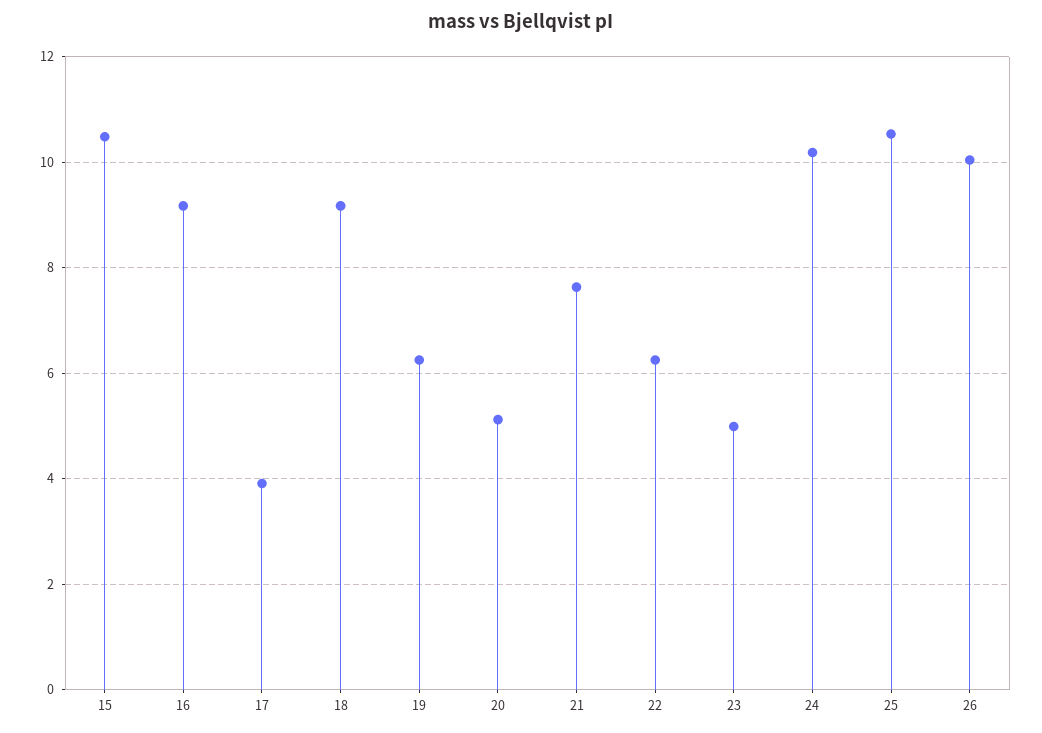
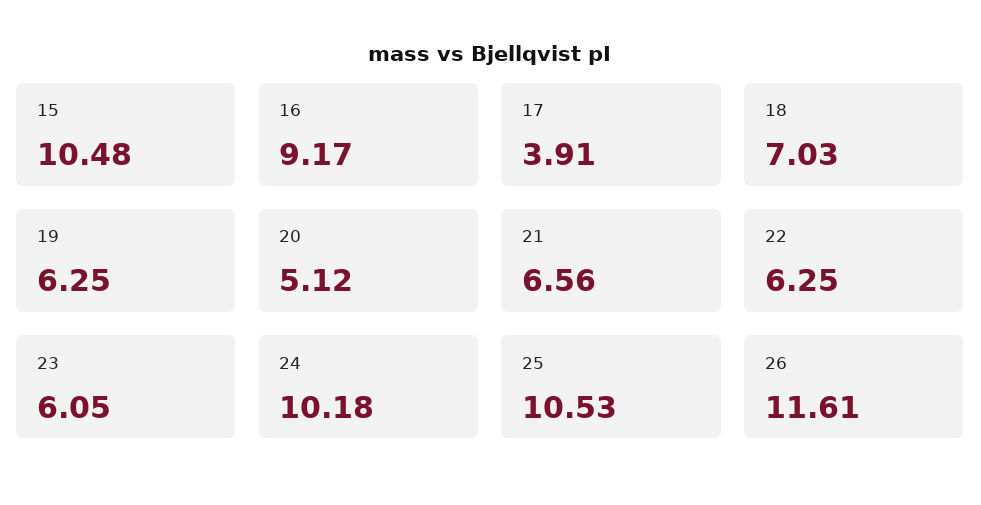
18: 9.2 -> 7.03
21: 7.6 -> 6.56
23: 5 -> 6.05
26: 10 -> 11.61

